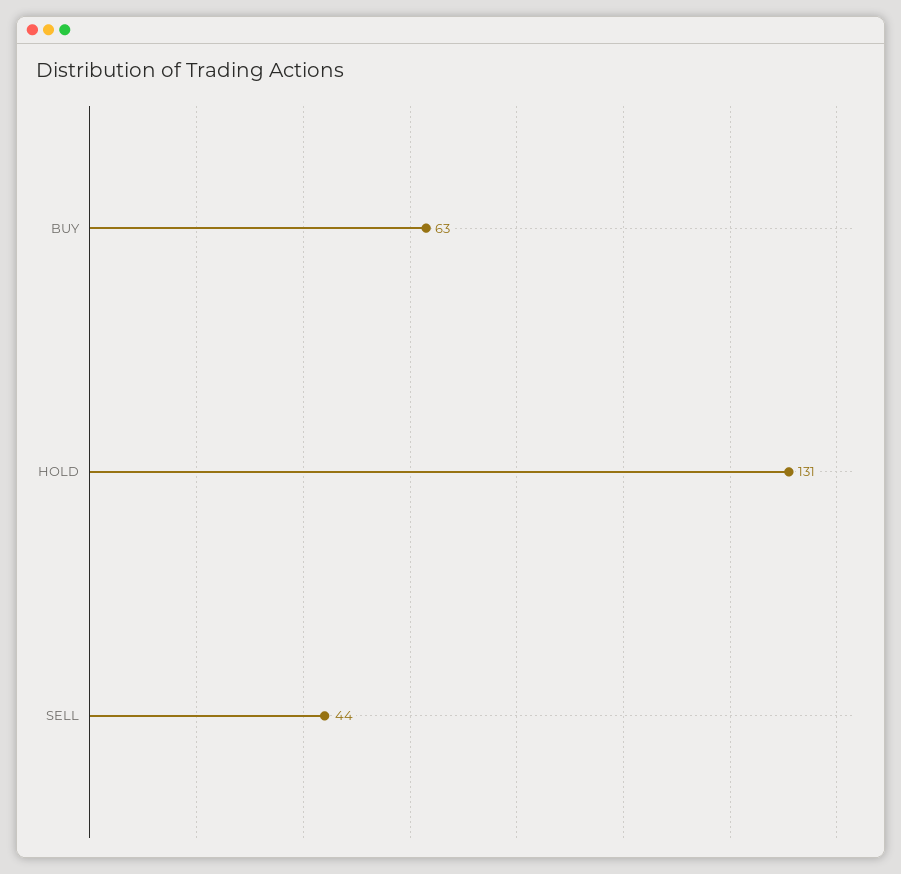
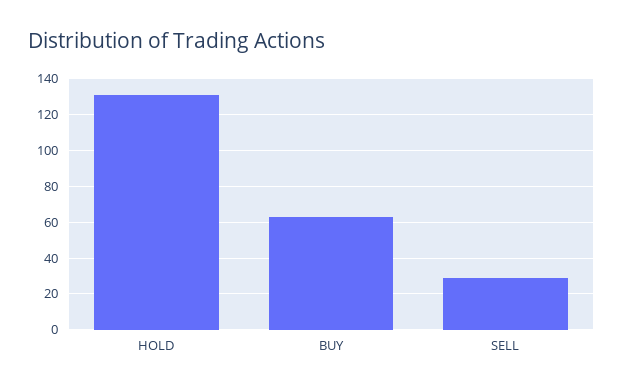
SELL: 44 -> 30

